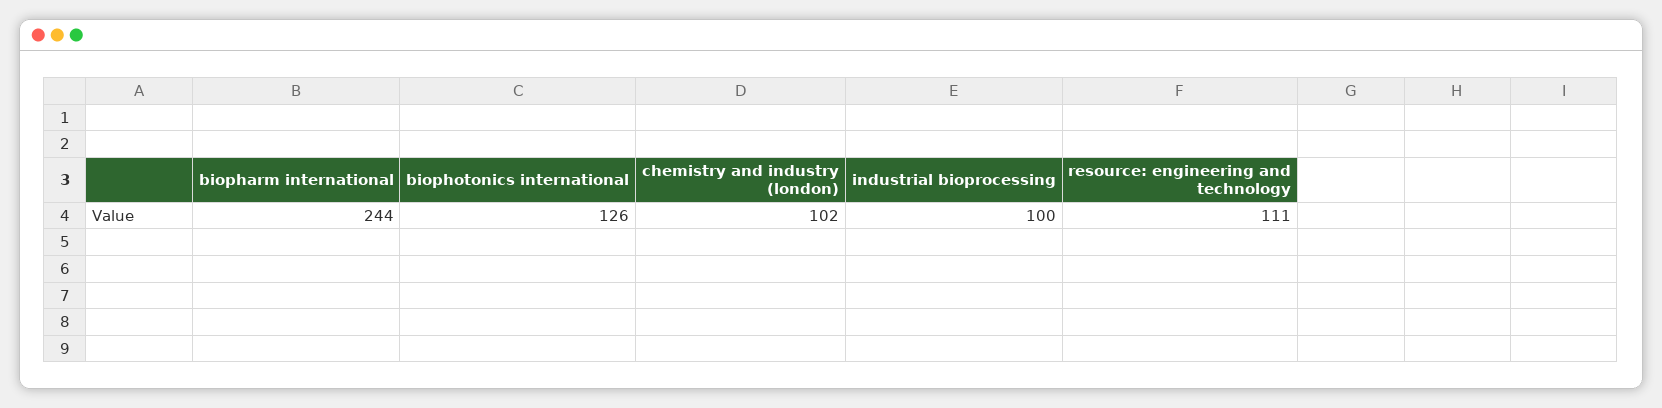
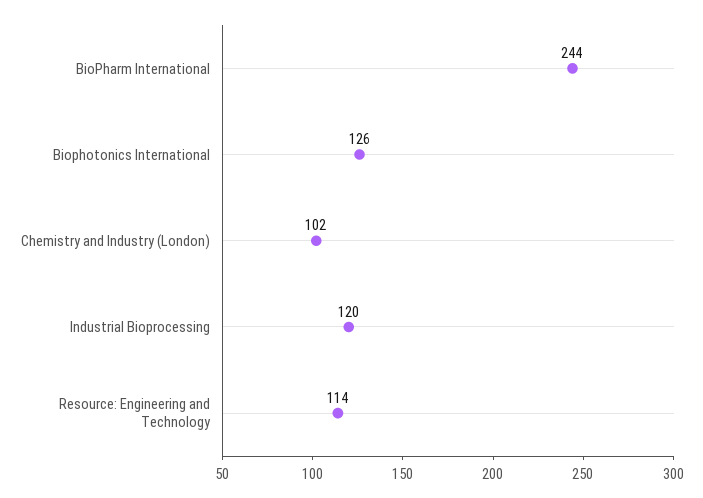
industrial bioprocessing: 100 -> 120
resource: engineering and technology: 111 -> 114

